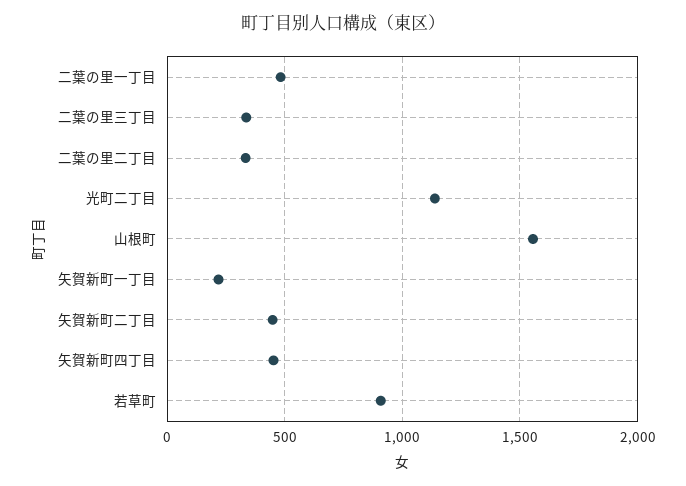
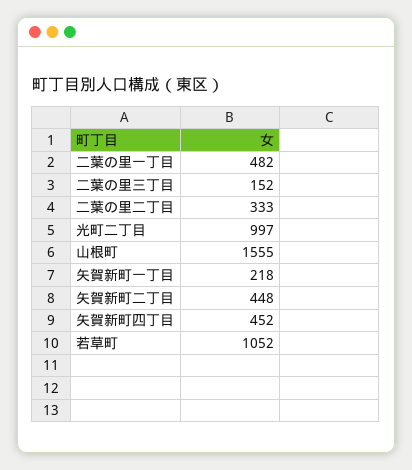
二葉の里三丁目: 350 -> 152
光町二丁目: 1150 -> 997
若草町: 900 -> 1052

